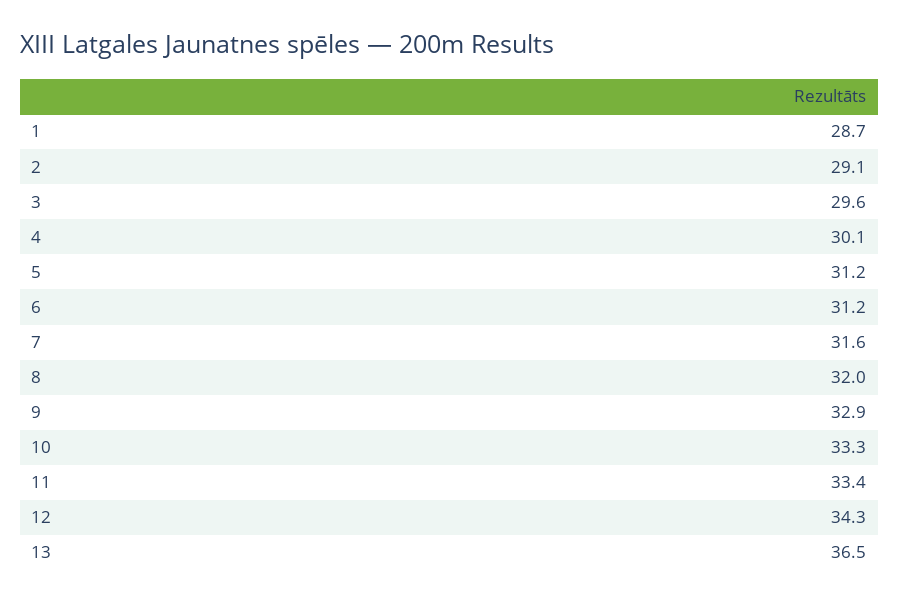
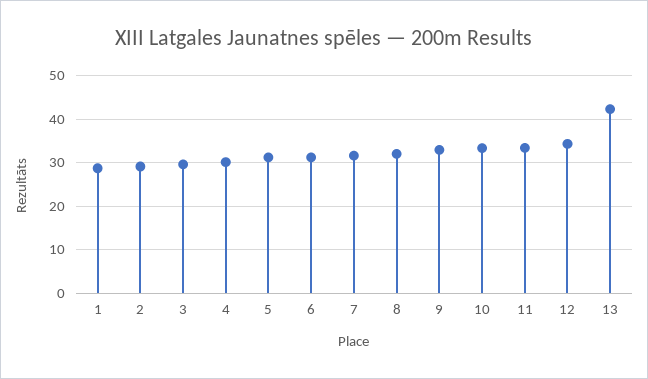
13: 36.5 -> 42

